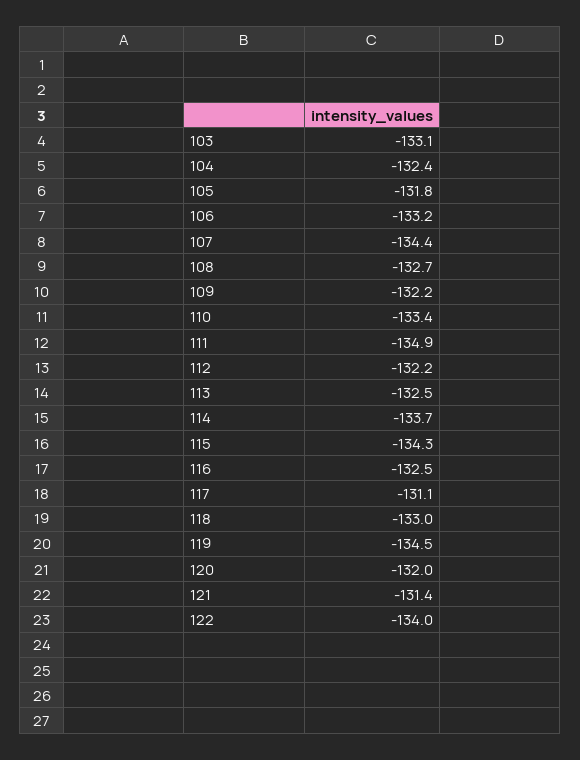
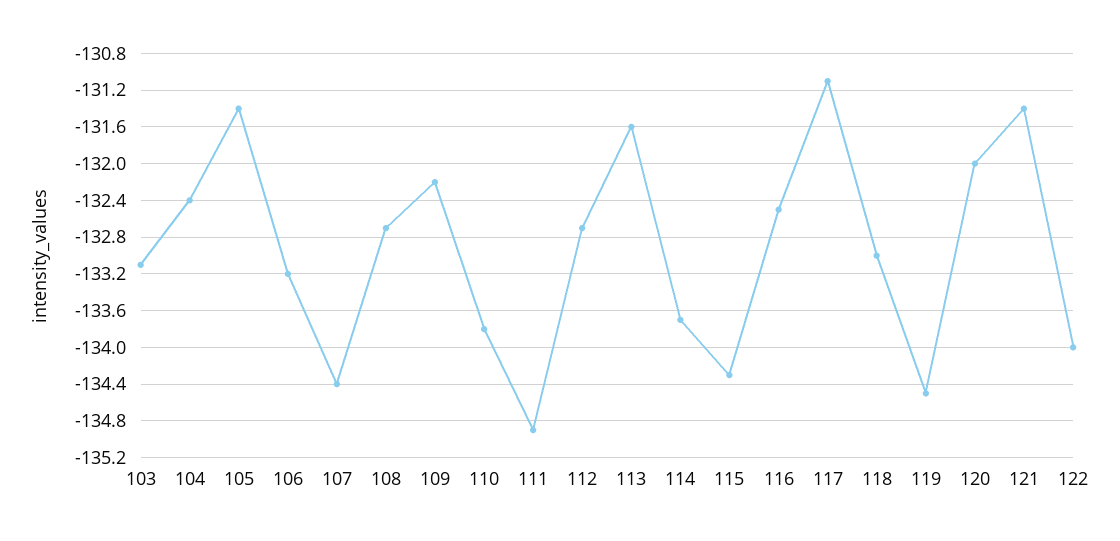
105: -131.8 -> -131.4
110: -133.4 -> -133.8
112: -132.2 -> -132.7
113: -132.5 -> -131.6

